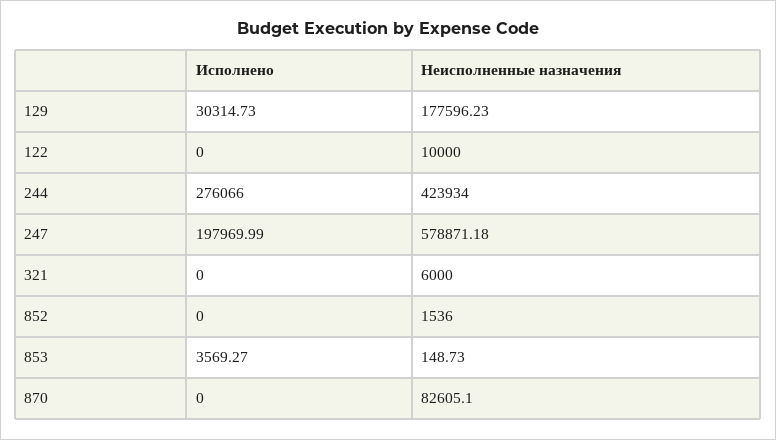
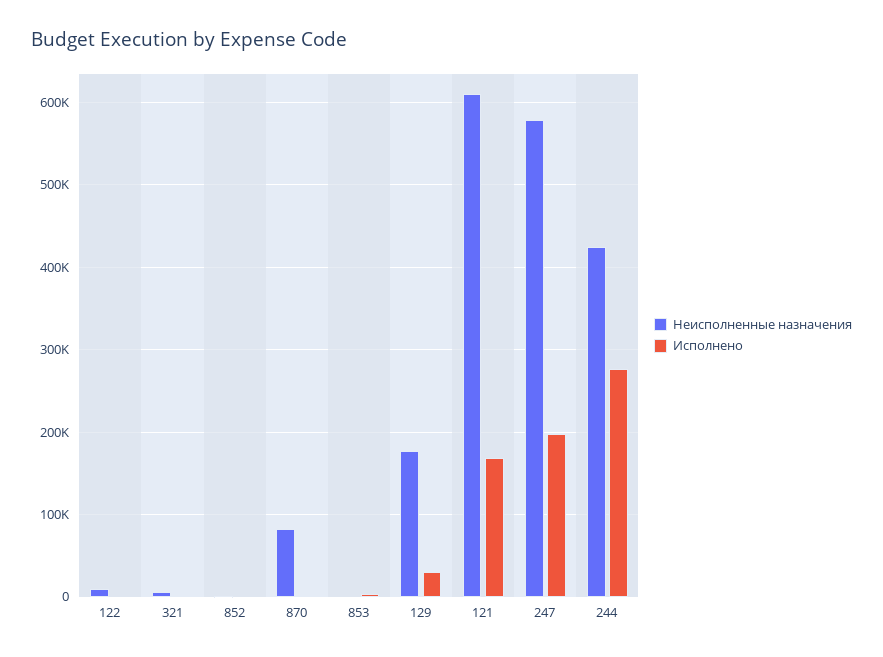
Неисполненные назначения, 121: none -> 610000
Исполнено, 121: none -> 170000

